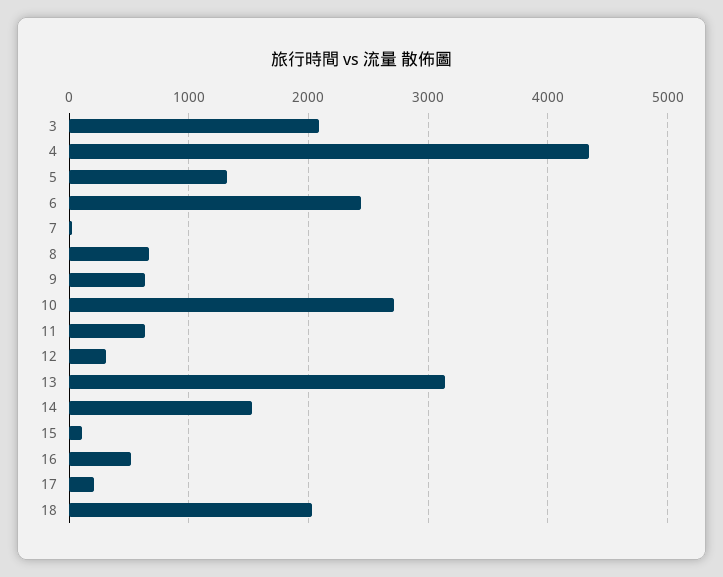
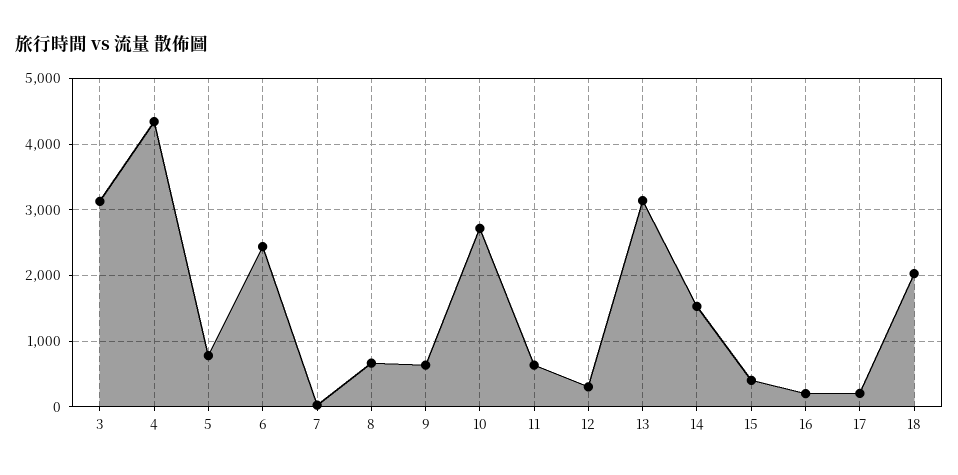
3: 2100 -> 3100
5: 1300 -> 800
15: 100 -> 400
16: 500 -> 200

